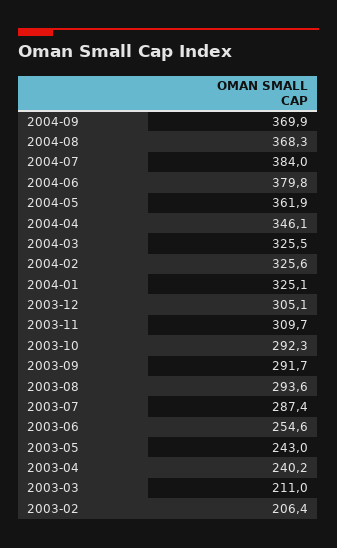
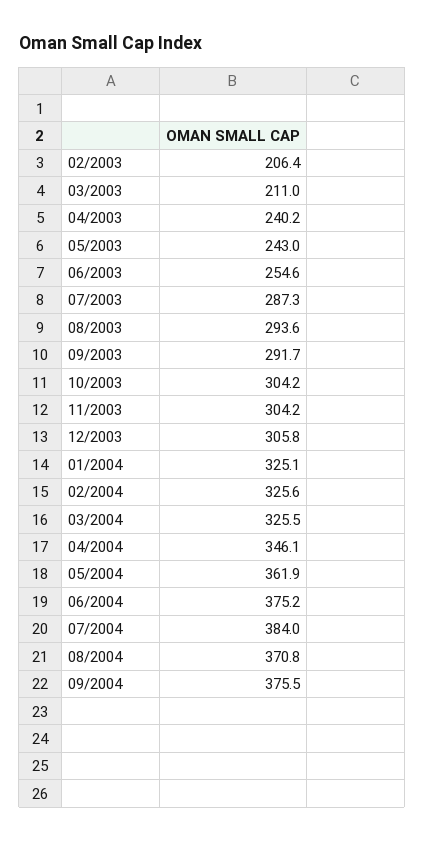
2004-09: 369.9 -> 375.5
2004-08: 368.3 -> 370.8
2004-06: 379.8 -> 375.2
2003-12: 305.1 -> 305.8
2003-11: 309.7 -> 304.2
2003-10: 292.3 -> 304.2
2003-07: 287.4 -> 287.3

